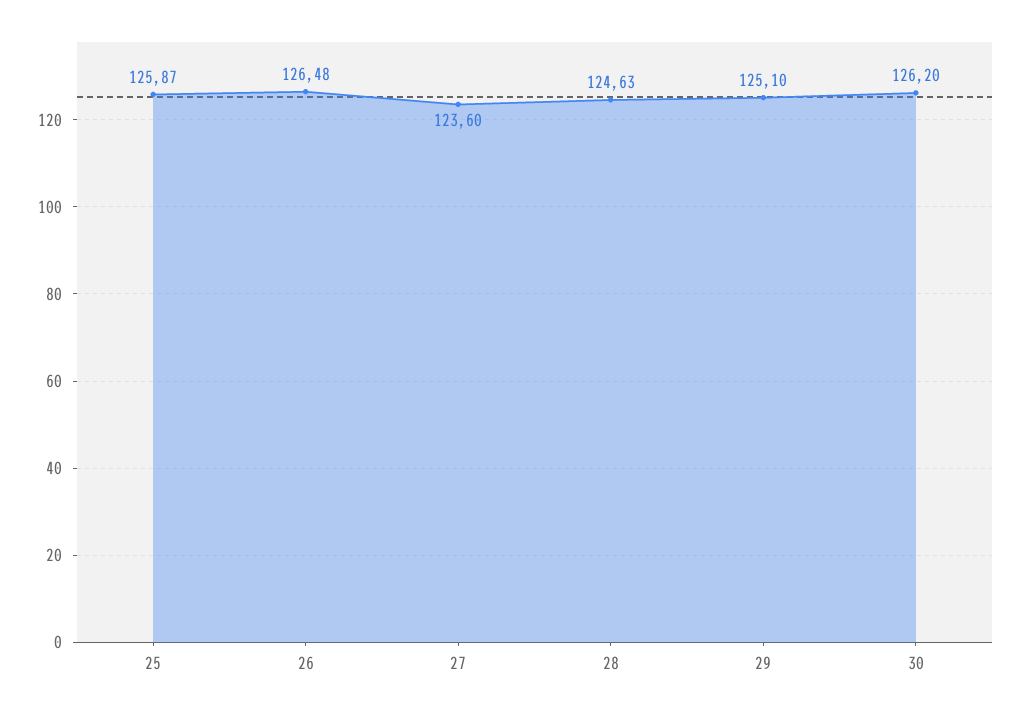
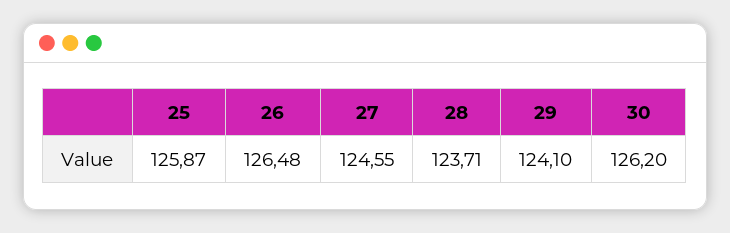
27: 123.6 -> 124.55
28: 124.63 -> 123.71
29: 125.1 -> 124.1

